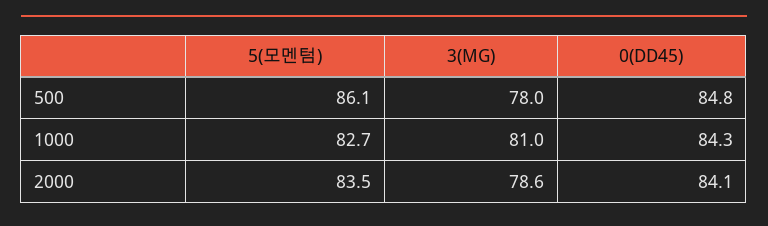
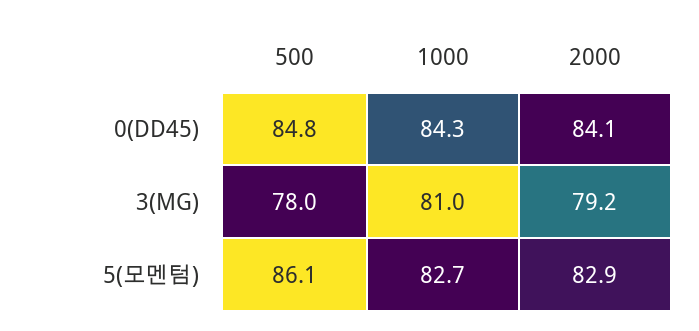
5(모멘텀), 2000: 83.5 -> 82.9
3(MG), 2000: 78.6 -> 79.2

